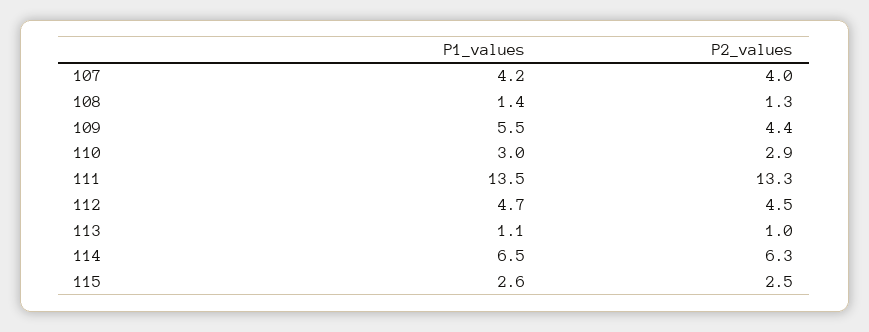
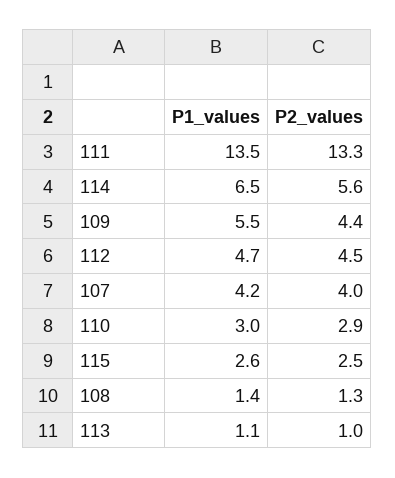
P2_values, 114: 6.3 -> 5.6

